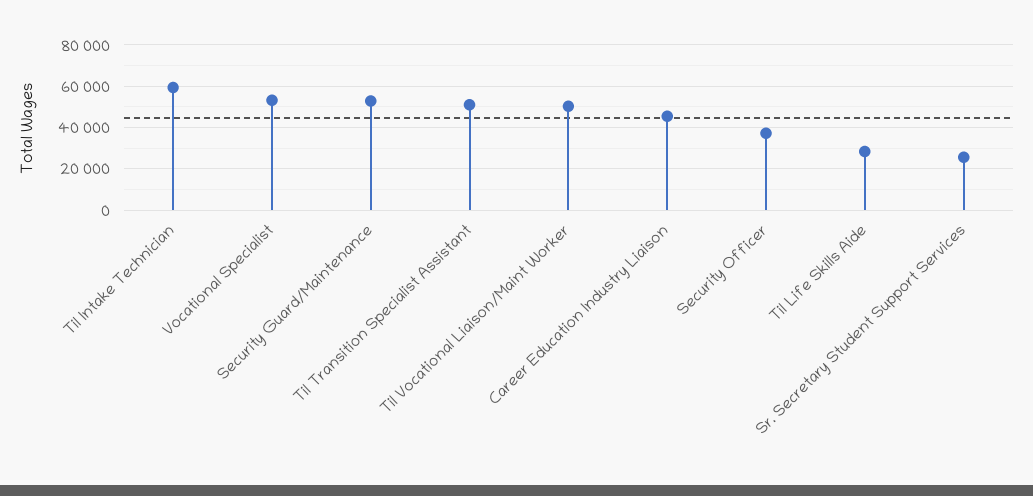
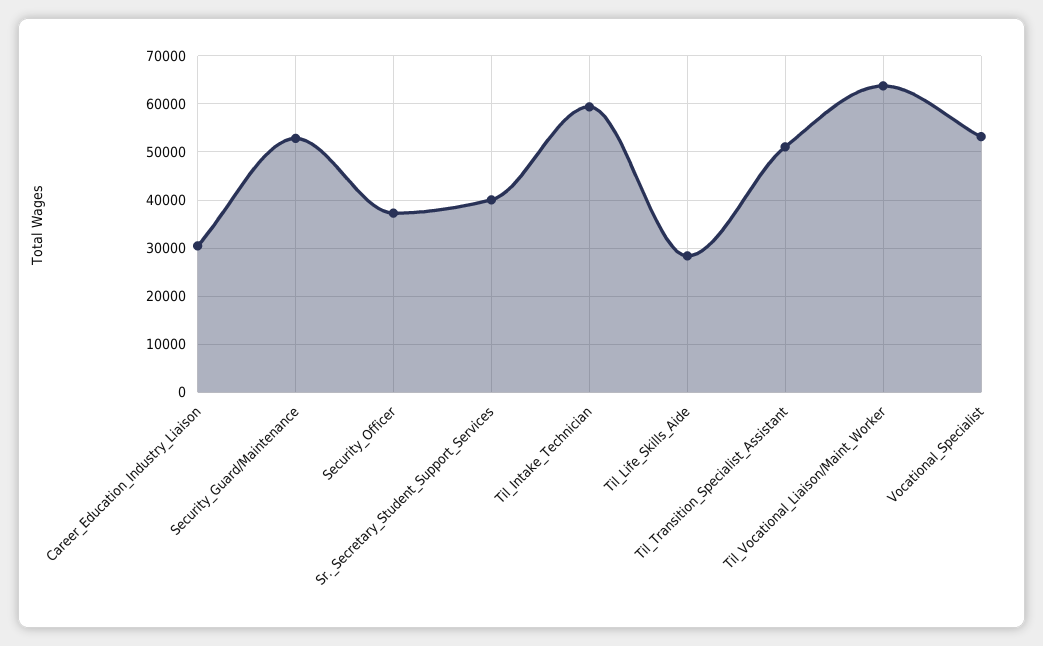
Til Vocational Liaison/Maint Worker: 50000 -> 64000
Career Education Industry Liaison: 45000 -> 30000
Sr. Secretary Student Support Services: 25000 -> 40000

